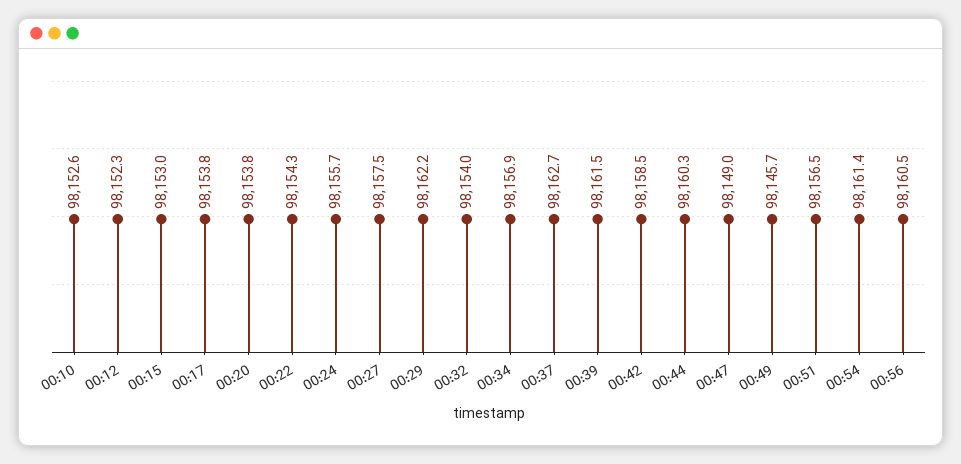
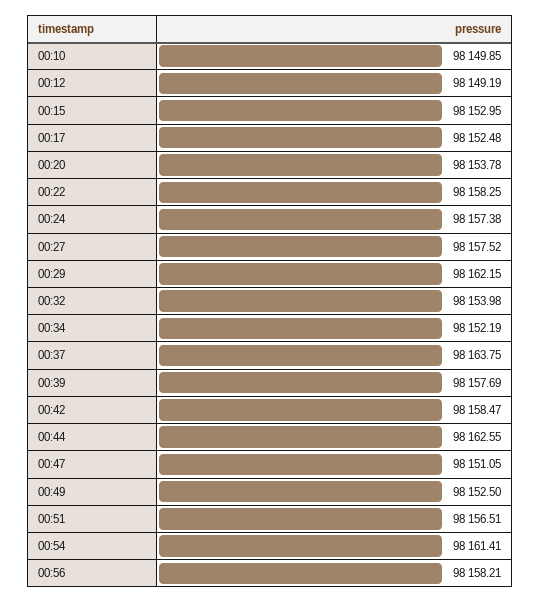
00:10: 98152.6 -> 98149.85
00:12: 98152.3 -> 98149.19
00:17: 98153.8 -> 98152.48
00:22: 98154.3 -> 98158.25
00:24: 98155.7 -> 98157.38
00:34: 98156.9 -> 98152.19
00:37: 98162.7 -> 98163.75
00:39: 98161.5 -> 98157.69
00:44: 98160.3 -> 98162.55
00:47: 98149 -> 98151.05
00:49: 98145.7 -> 98152.5
00:56: 98160.5 -> 98158.21

